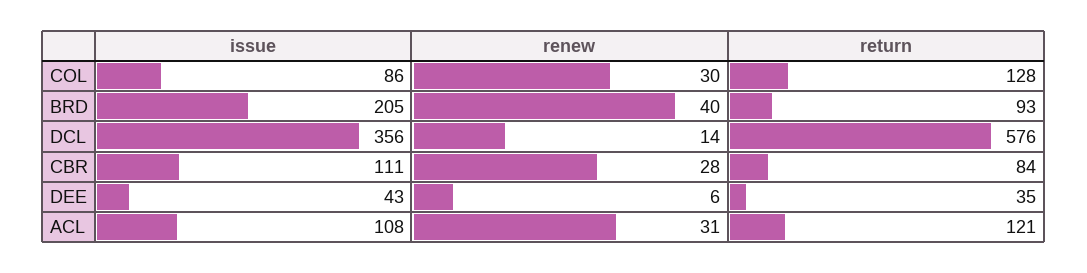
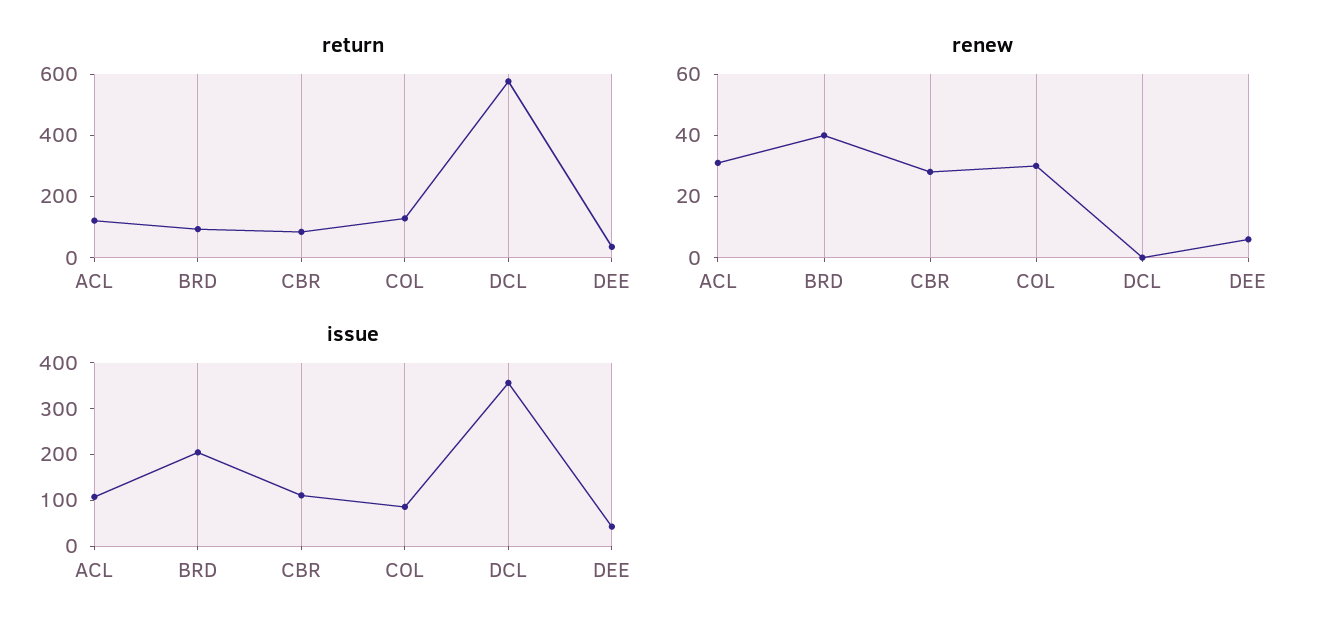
renew, DCL: 14 -> 0

